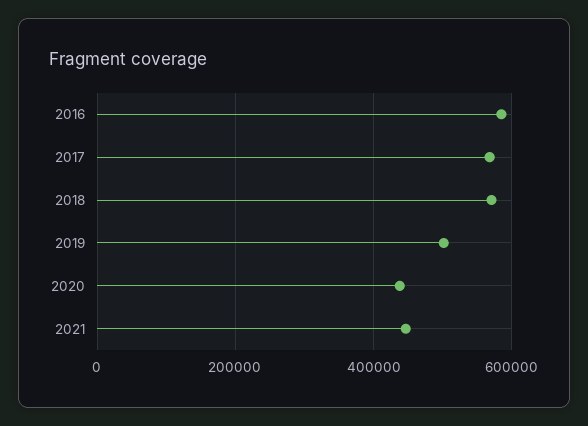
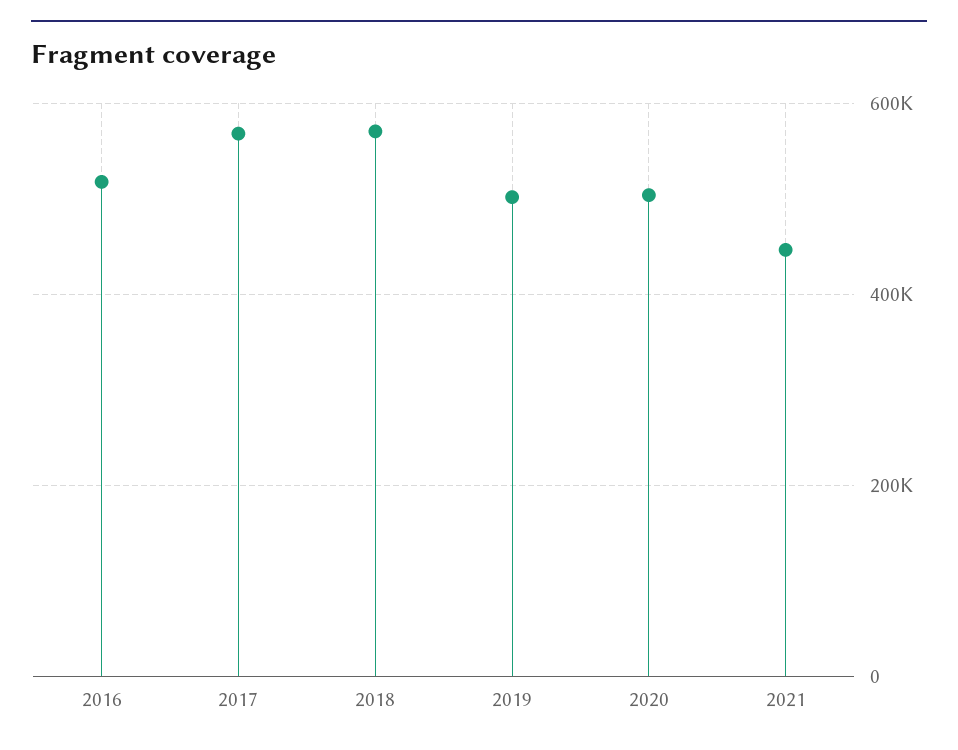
2016: 580000 -> 520000
2020: 440000 -> 500000

